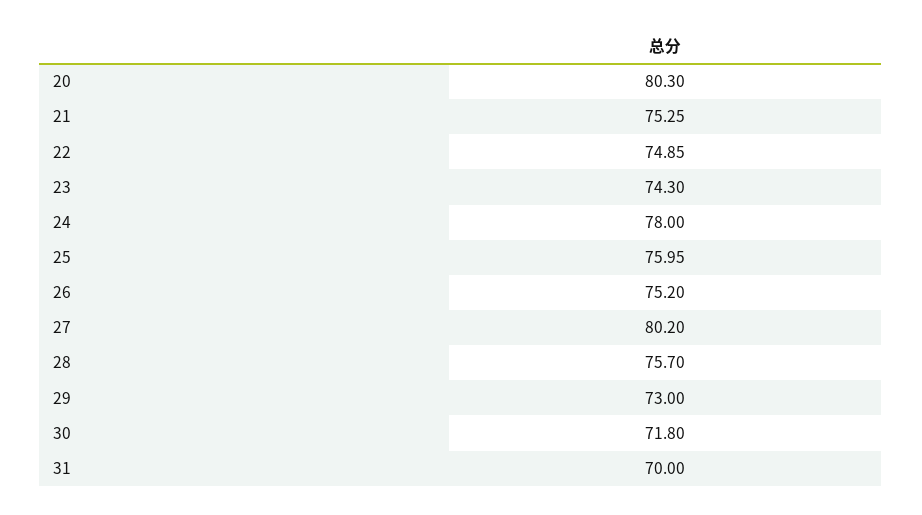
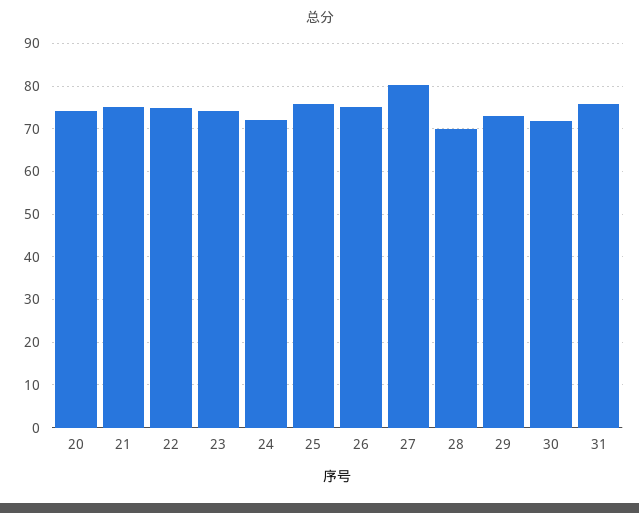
20: 80.3 -> 74
24: 78 -> 72
28: 75.7 -> 70
31: 70 -> 76

